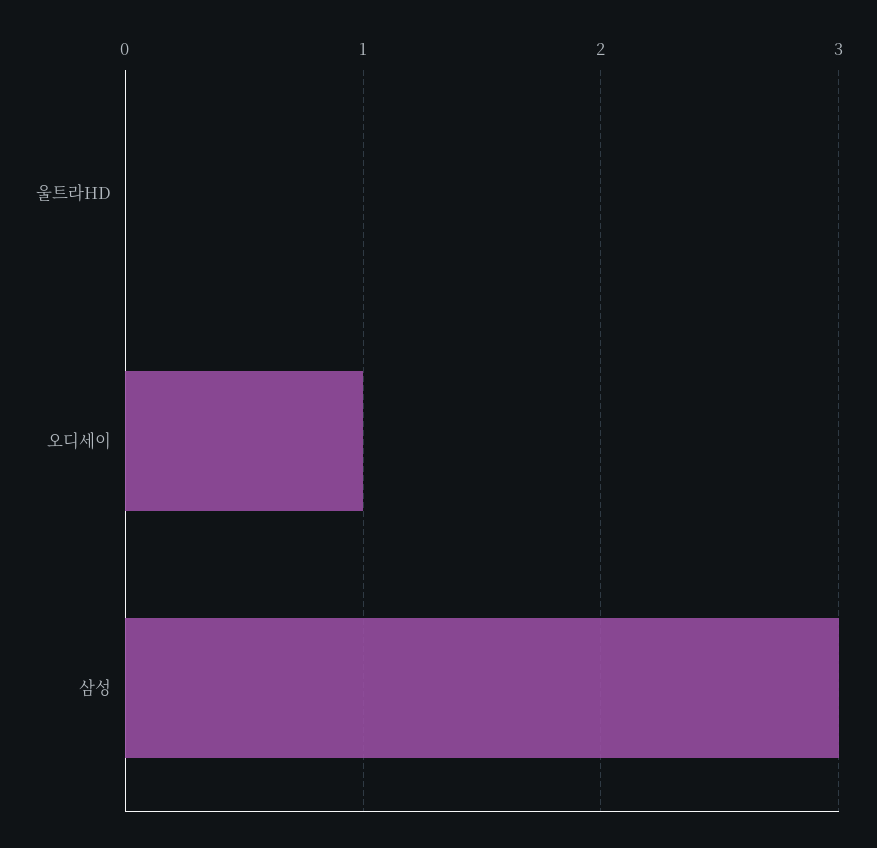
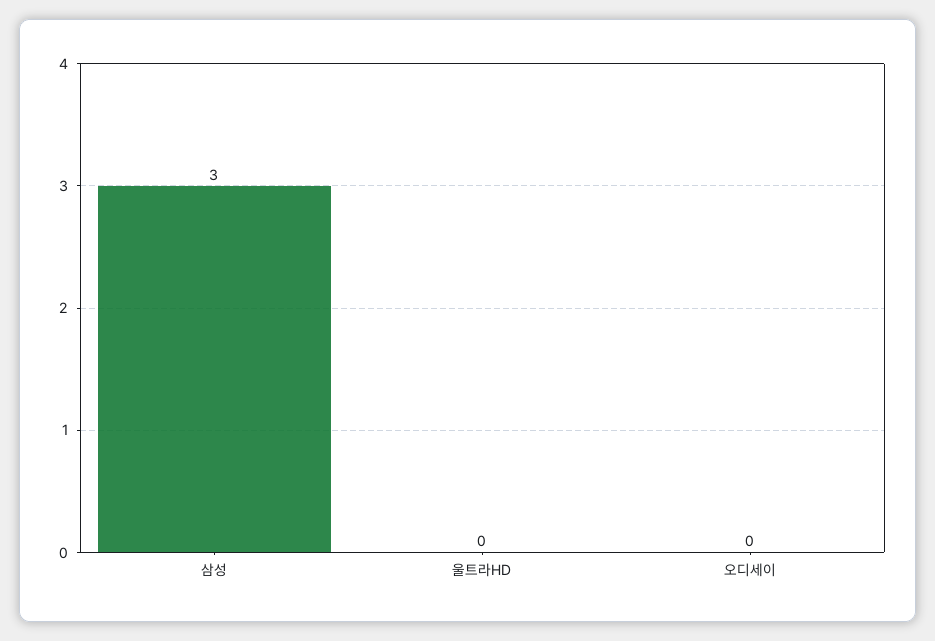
오디세이: 1 -> 0

